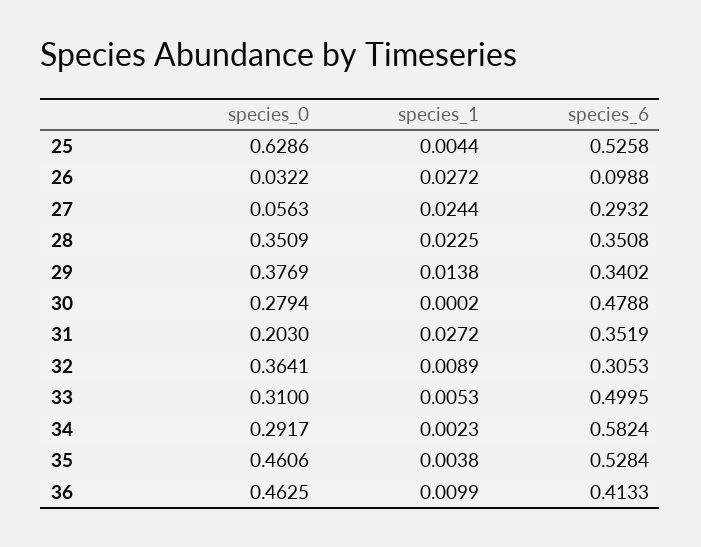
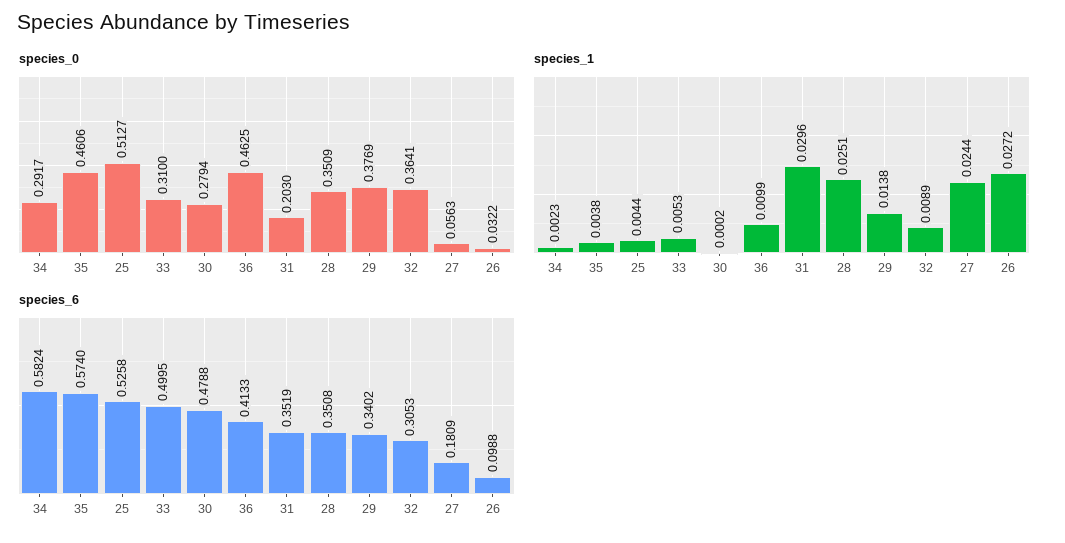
species_0, 25: 0.6286 -> 0.5127
species_6, 27: 0.2932 -> 0.1809
species_1, 28: 0.0225 -> 0.0251
species_1, 31: 0.0272 -> 0.0296
species_6, 35: 0.5284 -> 0.574

